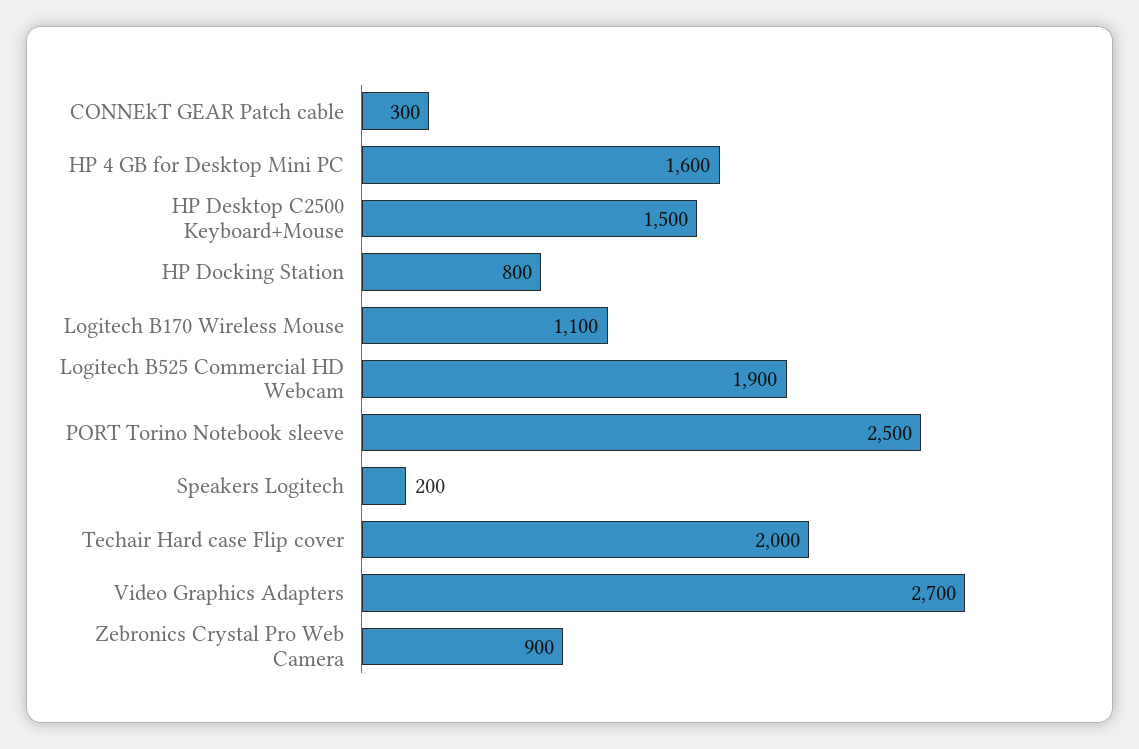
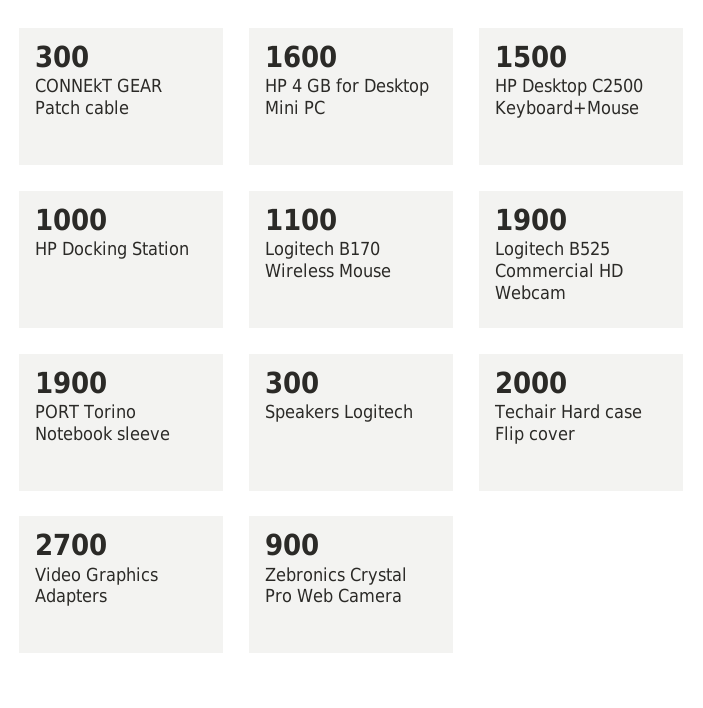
HP Docking Station: 800 -> 1000
PORT Torino Notebook sleeve: 2500 -> 1900
Speakers Logitech: 200 -> 300

